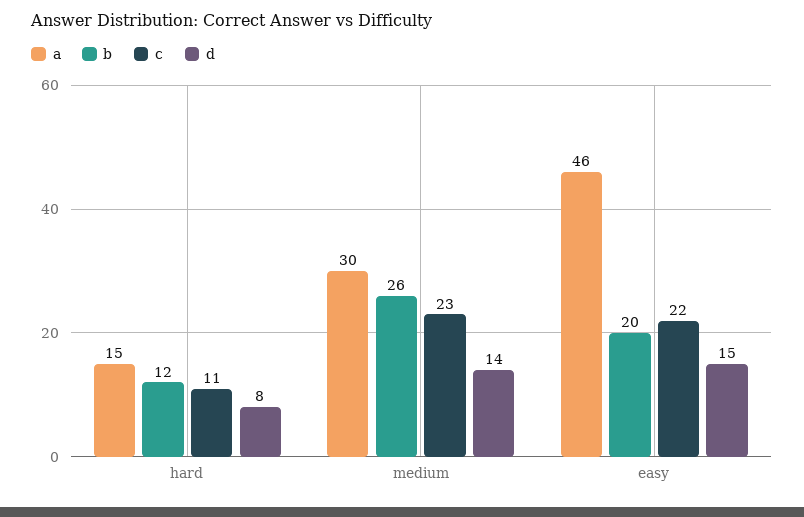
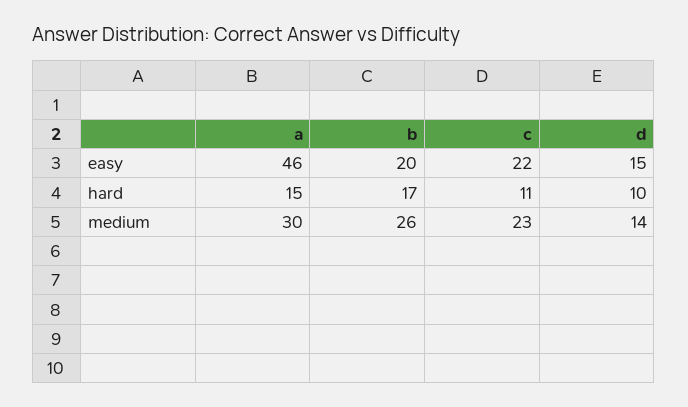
b, hard: 12 -> 17
d, hard: 8 -> 10

